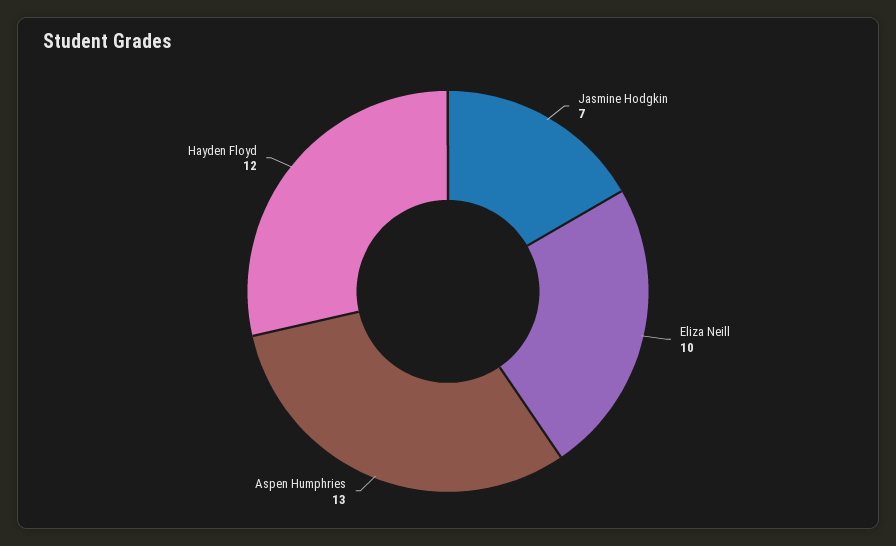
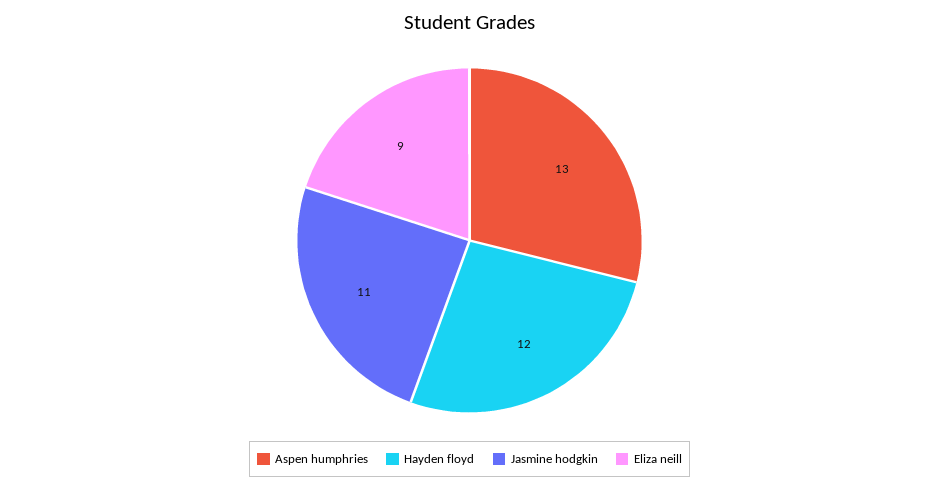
Jasmine Hodgkin: 7 -> 11
Eliza Neill: 10 -> 9

